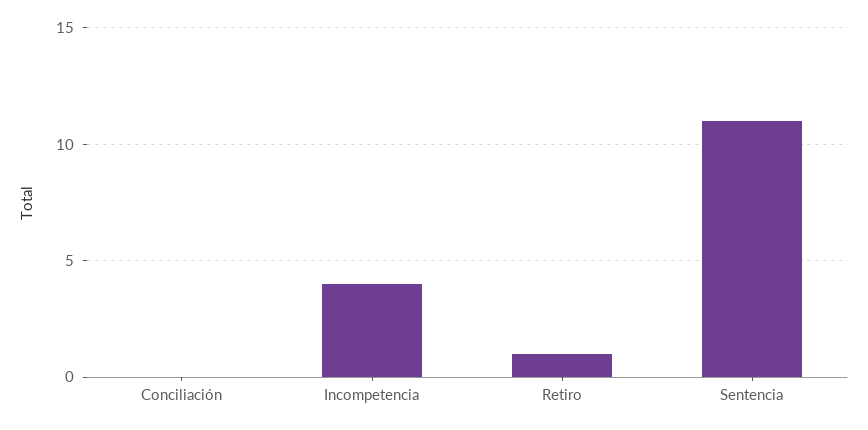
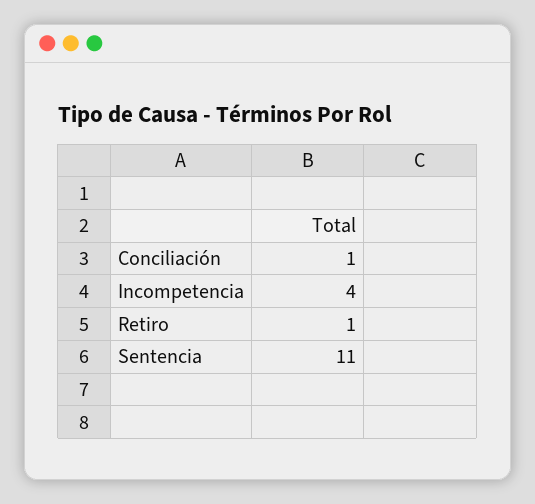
Conciliación: 0 -> 1

